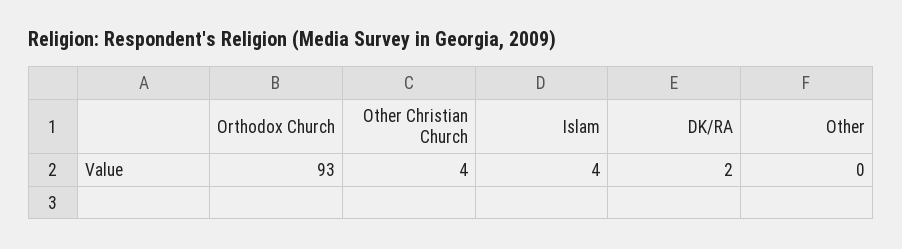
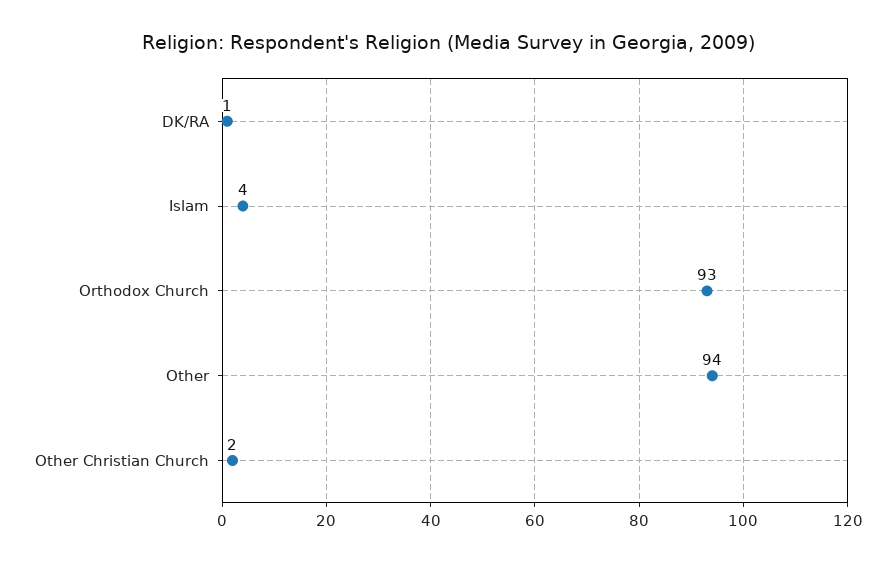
Other Christian Church: 4 -> 2
DK/RA: 2 -> 1
Other: 0 -> 94

